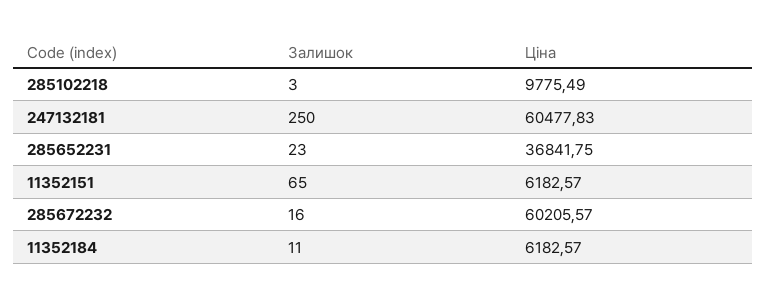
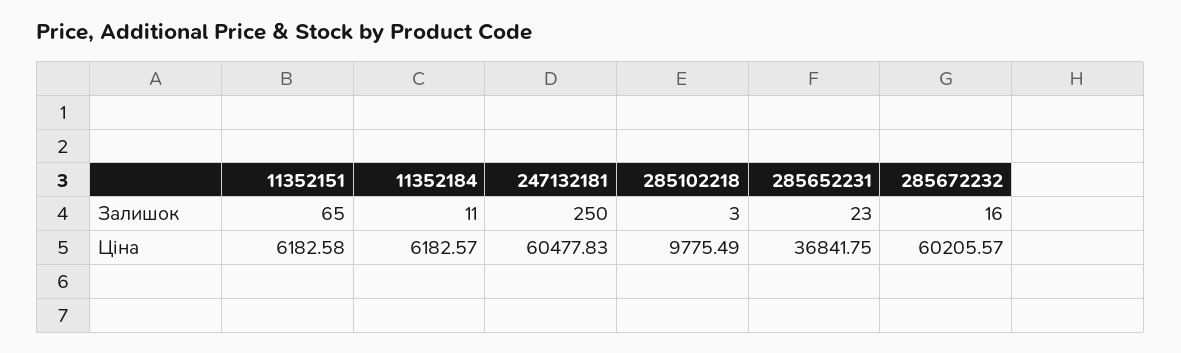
Ціна, 11352151: 6182.57 -> 6182.58

